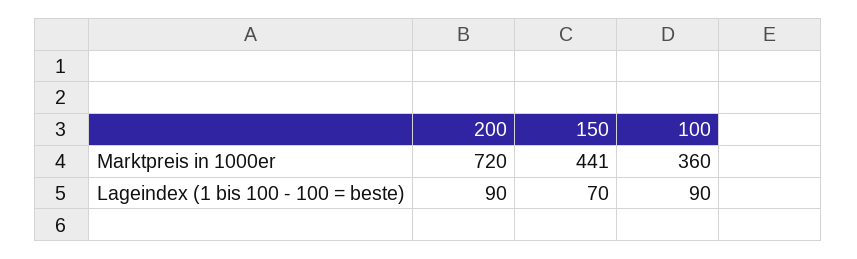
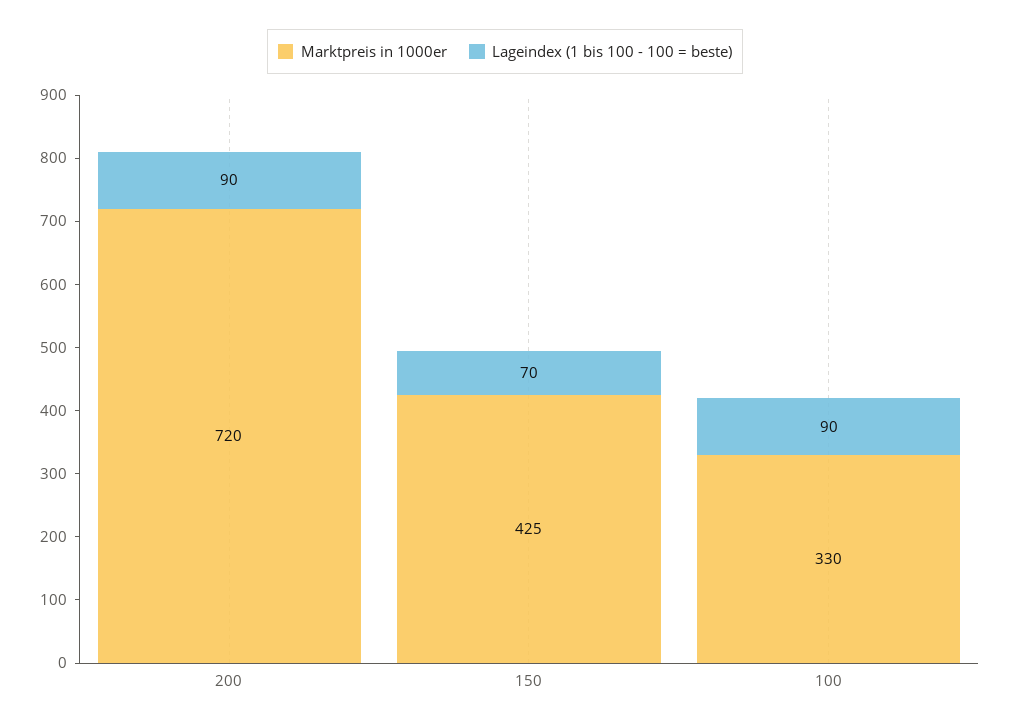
Marktpreis in 1000er, 150: 441 -> 425
Marktpreis in 1000er, 100: 360 -> 330

